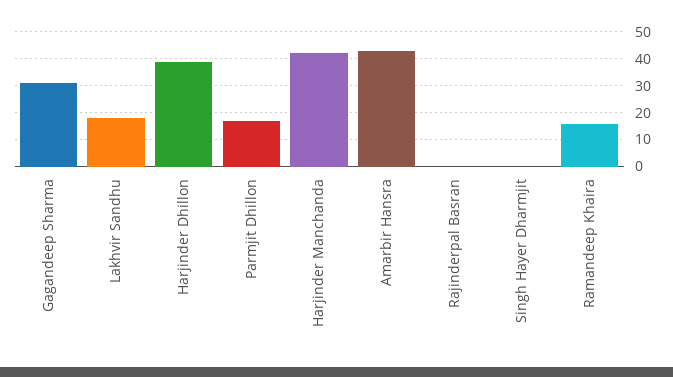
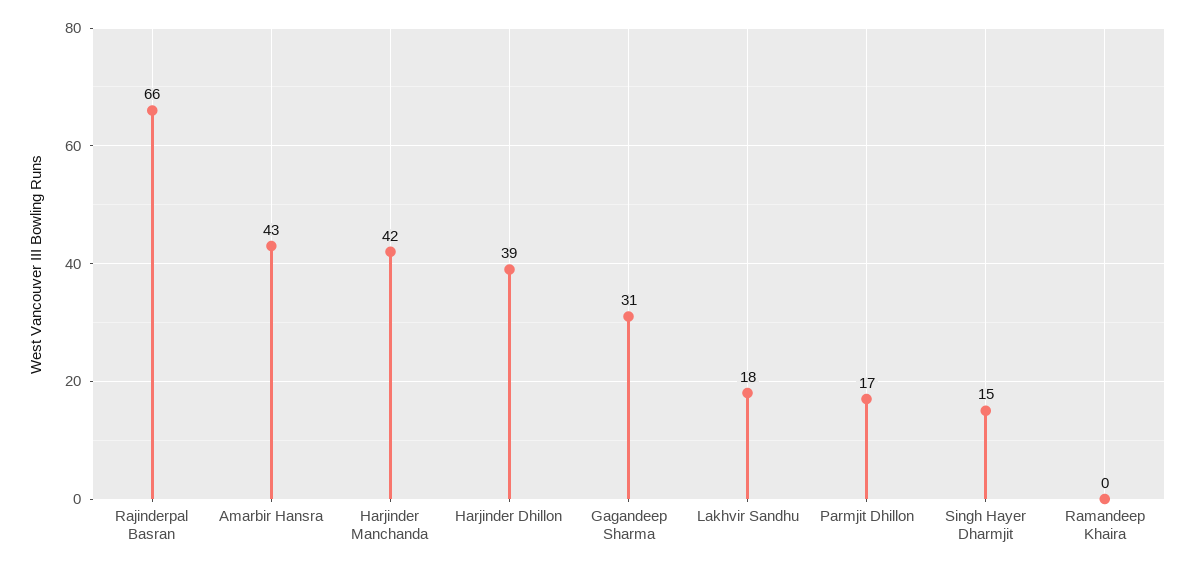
Rajinderpal Basran: 0 -> 66
Singh Hayer Dharmjit: 0 -> 15
Ramandeep Khaira: 15 -> 0

